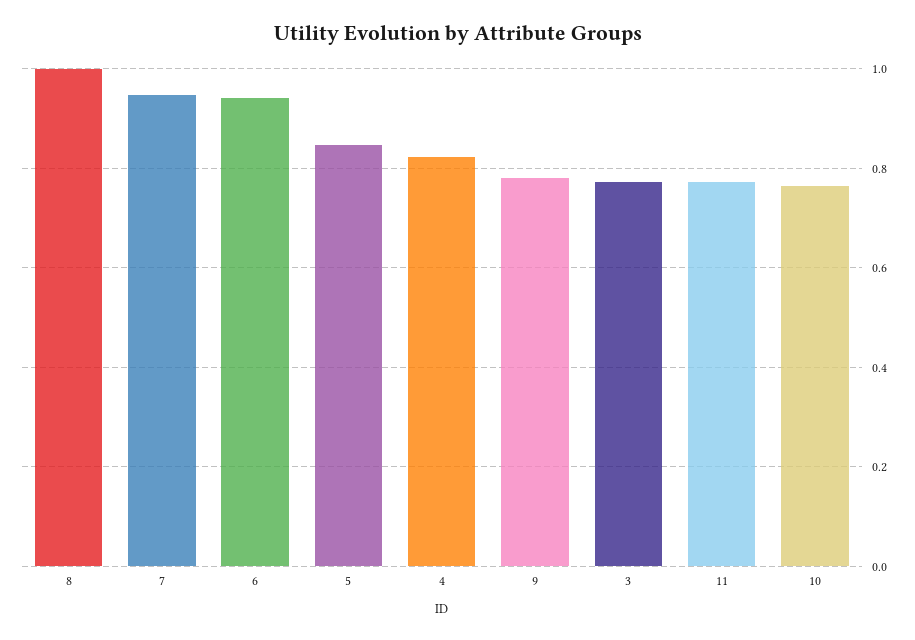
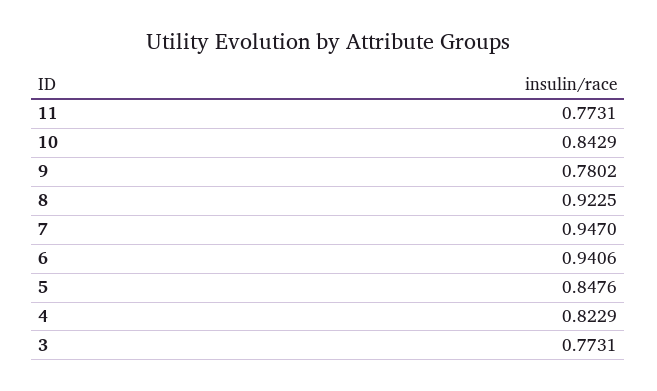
8: 1 -> 0.9225
10: 0.76 -> 0.8429

